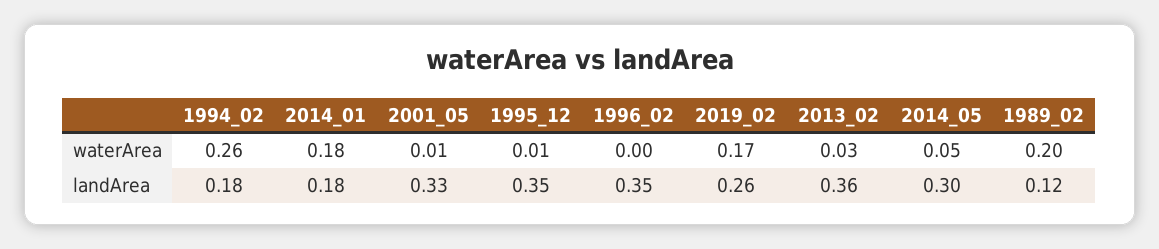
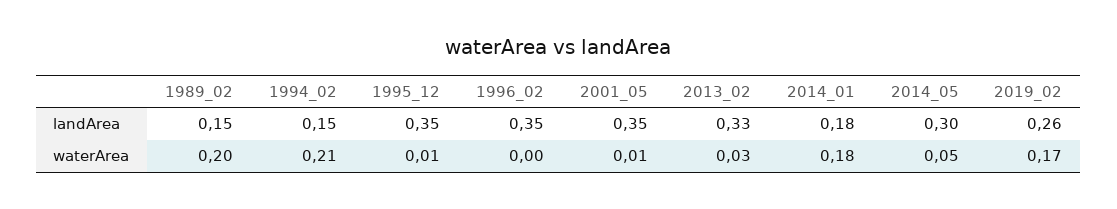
1994_02, waterArea: 0.26 -> 0.21
1994_02, landArea: 0.18 -> 0.15
2001_05, landArea: 0.33 -> 0.35
2013_02, landArea: 0.36 -> 0.33
1989_02, landArea: 0.12 -> 0.15

